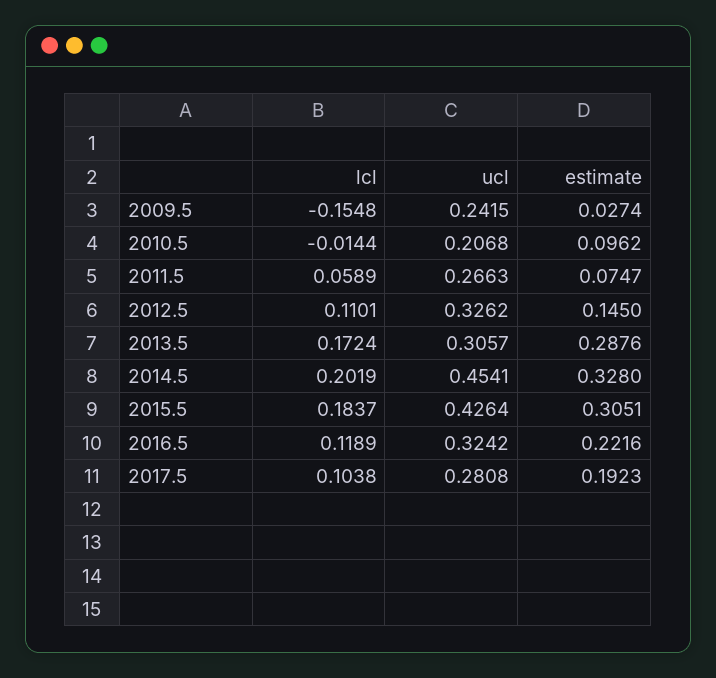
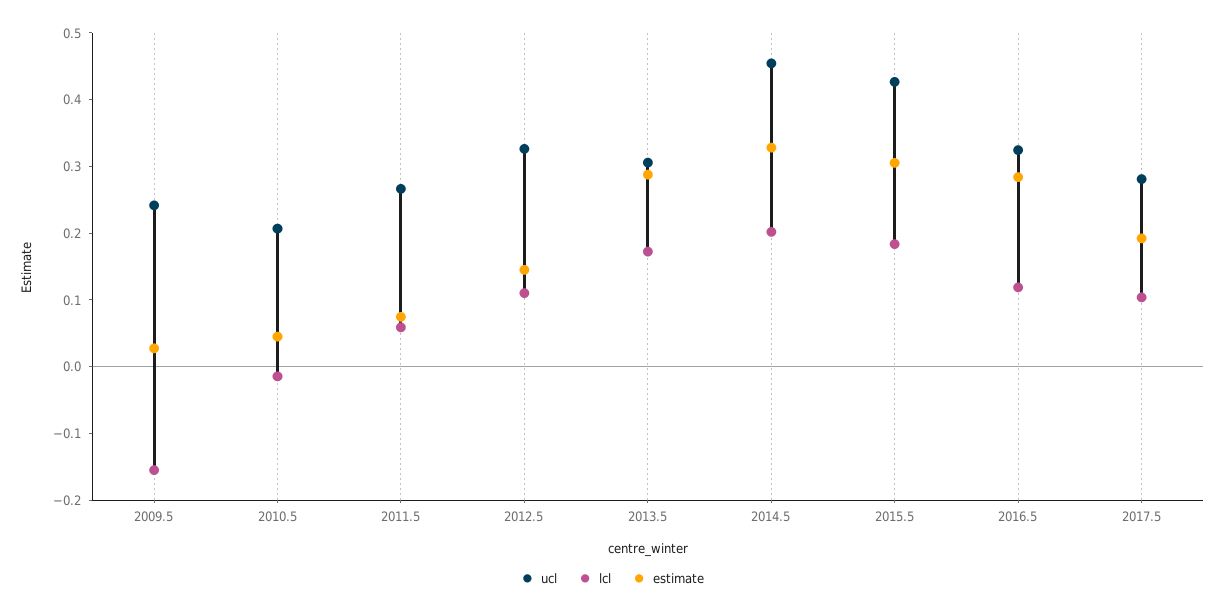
estimate, 2010.5: 0.0962 -> 0.04
estimate, 2016.5: 0.2216 -> 0.28

